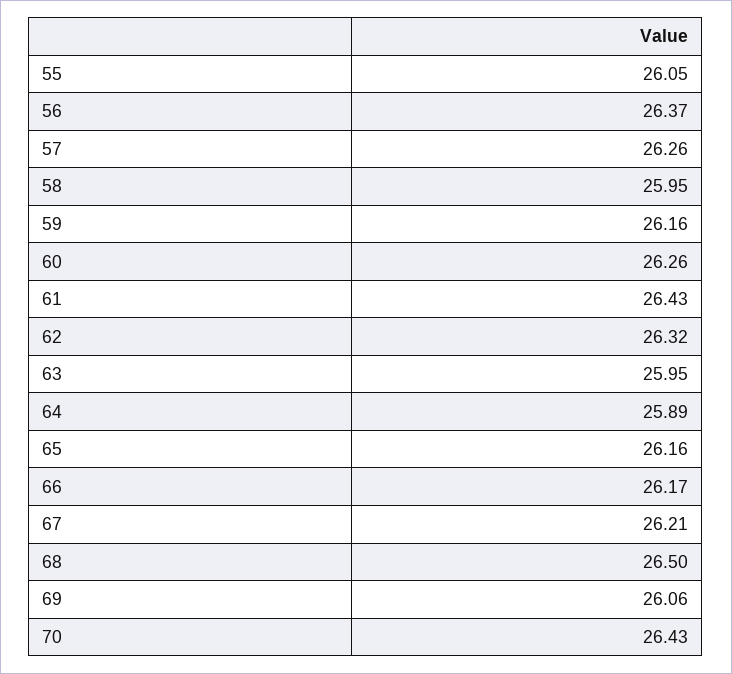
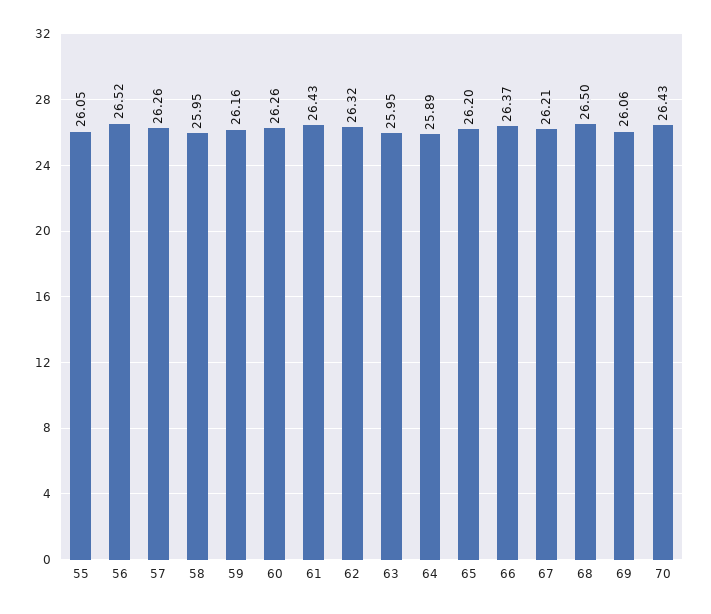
56: 26.37 -> 26.52
65: 26.16 -> 26.2
66: 26.17 -> 26.37

